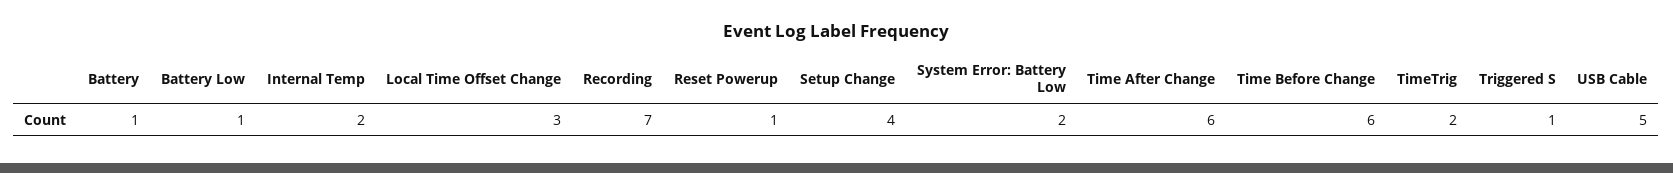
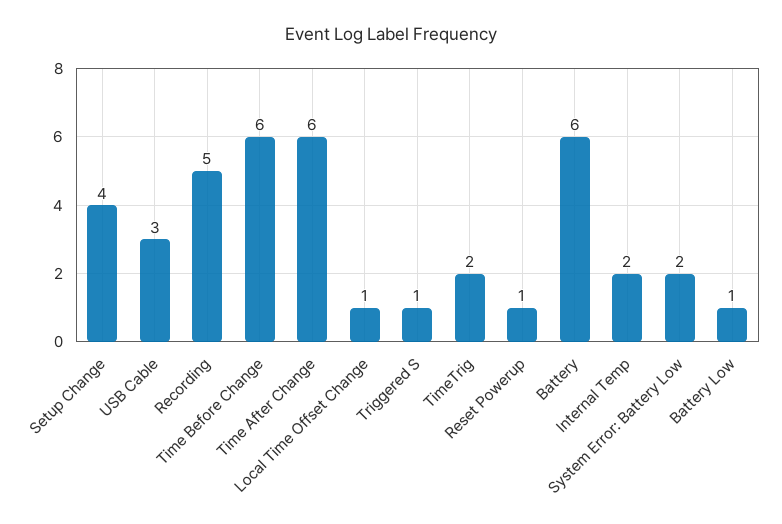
Battery: 1 -> 6
Local Time Offset Change: 3 -> 1
Recording: 7 -> 5
USB Cable: 5 -> 3

